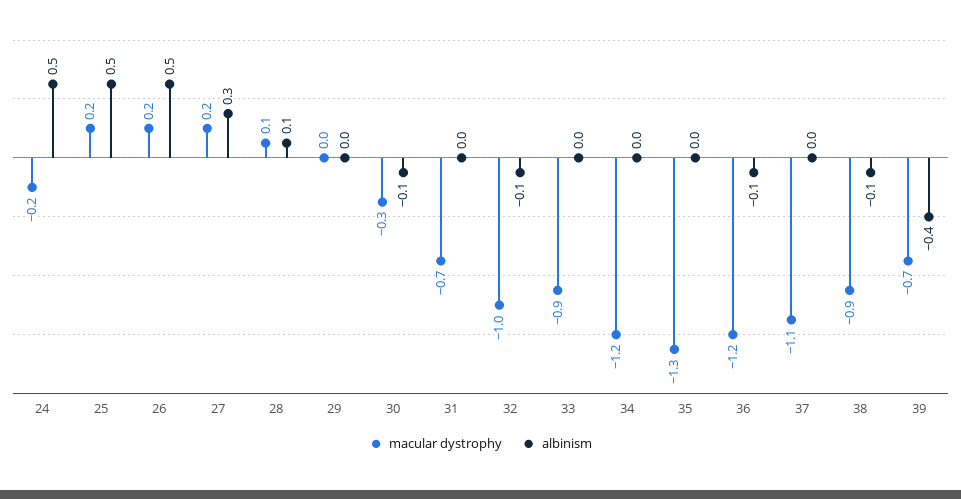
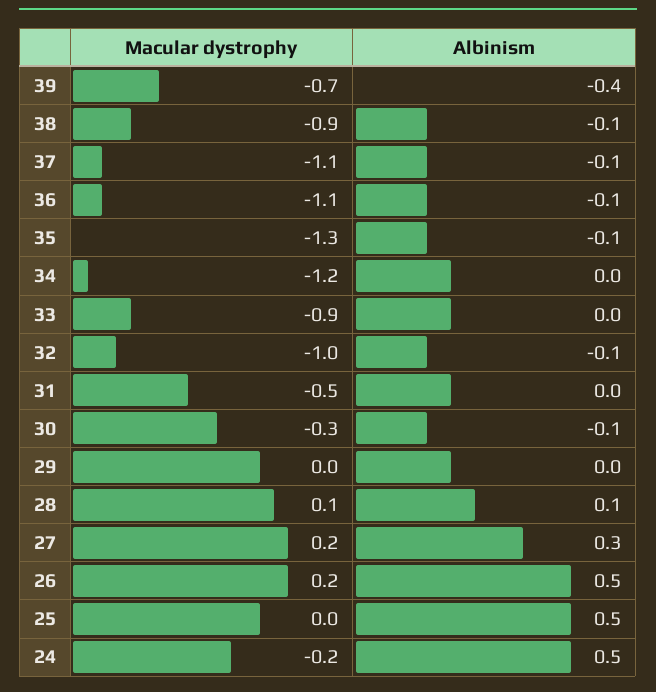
macular dystrophy, 25: 0.2 -> 0
macular dystrophy, 31: -0.7 -> -0.5
albinism, 35: 0 -> -0.1
macular dystrophy, 36: -1.2 -> -1.1
albinism, 37: 0 -> -0.1

